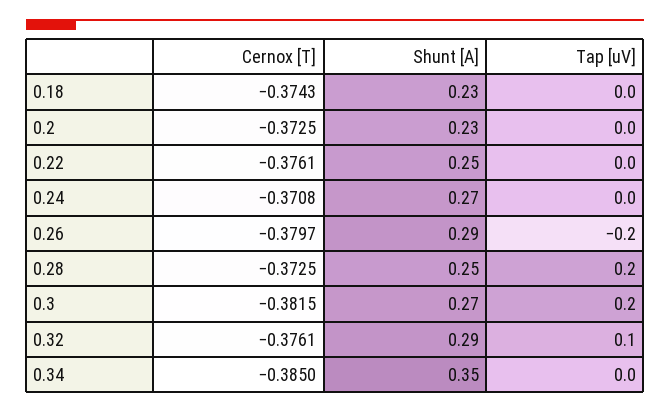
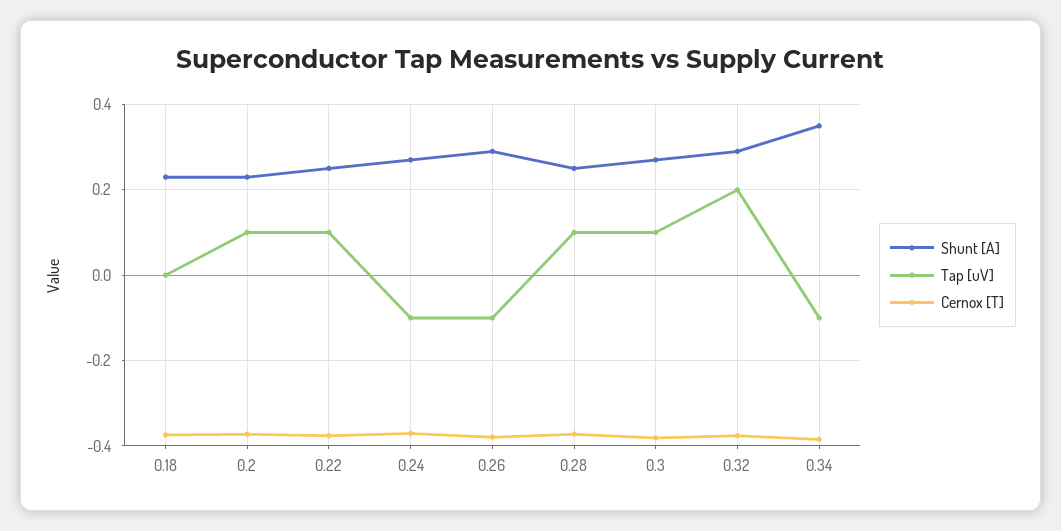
Tap [uV], 0.2: 0 -> 0.1
Tap [uV], 0.22: 0 -> 0.1
Tap [uV], 0.24: 0 -> -0.1
Tap [uV], 0.26: -0.2 -> -0.1
Tap [uV], 0.28: 0.2 -> 0.1
Tap [uV], 0.3: 0.2 -> 0.1
Tap [uV], 0.32: 0.1 -> 0.2
Tap [uV], 0.34: 0 -> -0.1

